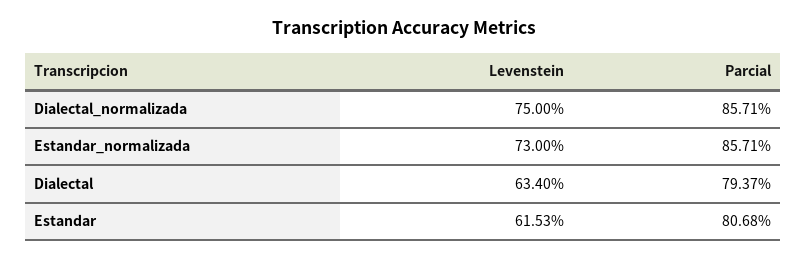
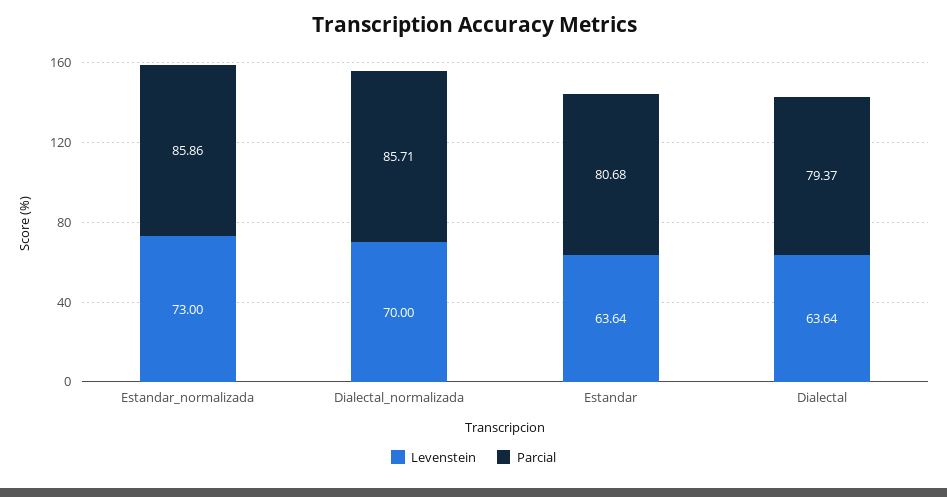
Levenstein, Dialectal_normalizada: 75 -> 70
Parcial, Estandar_normalizada: 85.71 -> 85.86
Levenstein, Dialectal: 63.4 -> 63.64
Levenstein, Estandar: 61.53 -> 63.64

